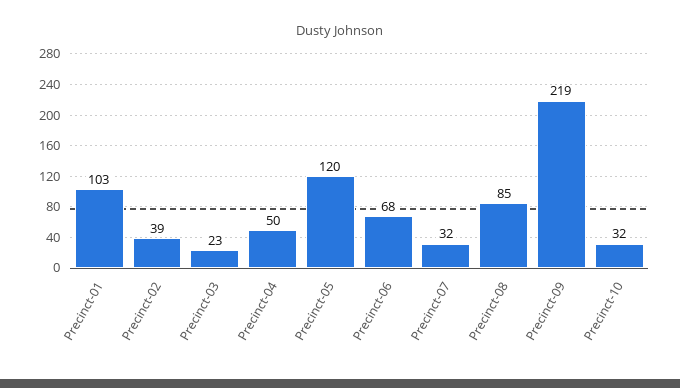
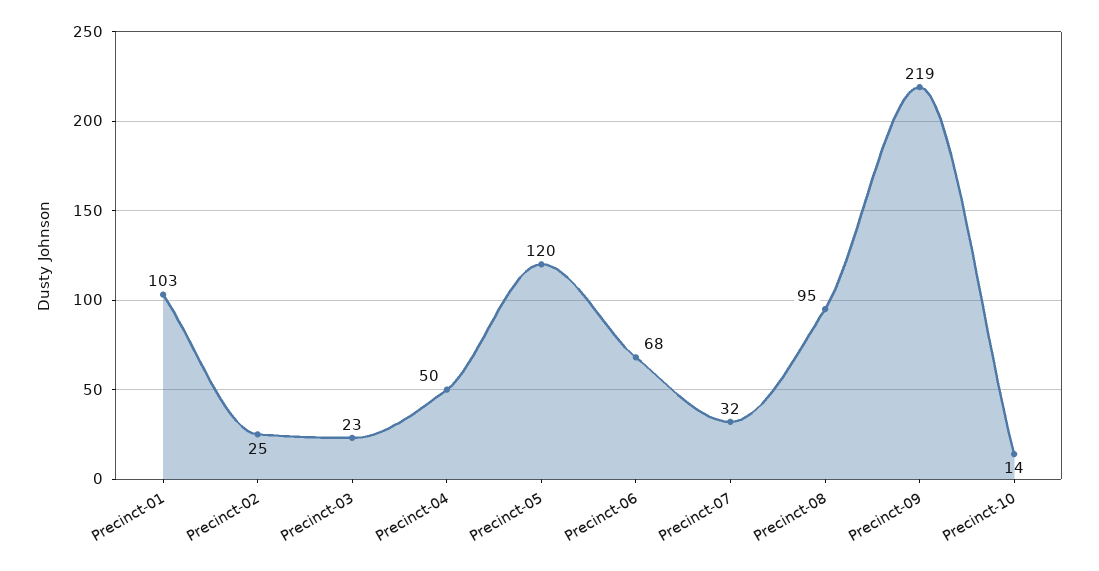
Precinct-02: 39 -> 25
Precinct-08: 85 -> 95
Precinct-10: 32 -> 14

